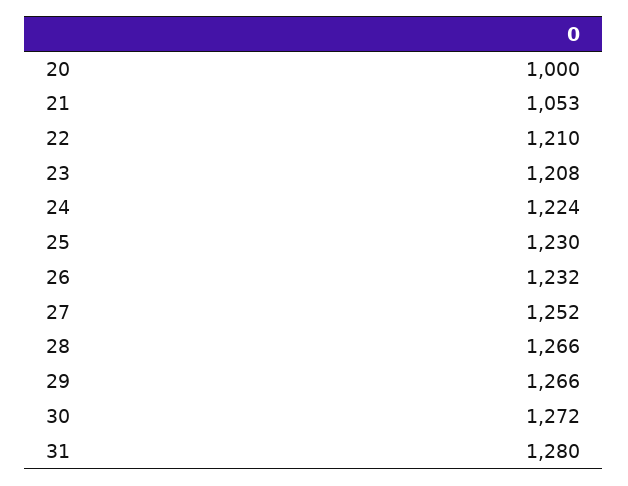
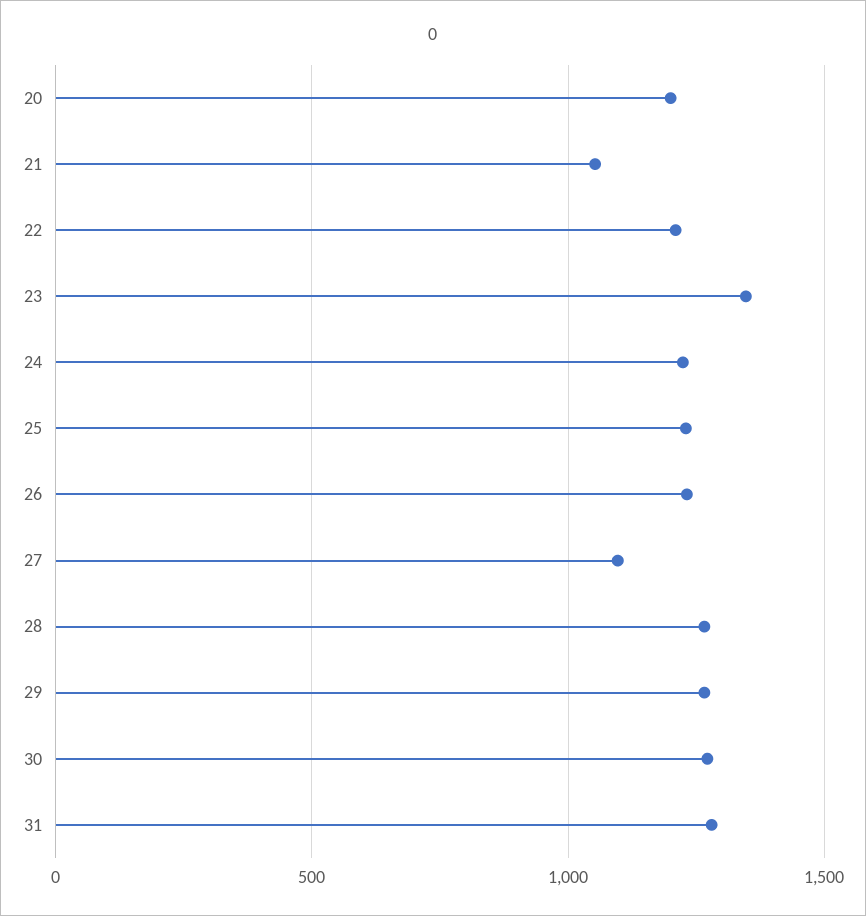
20: 1000 -> 1200
23: 1208 -> 1350
27: 1252 -> 1100

